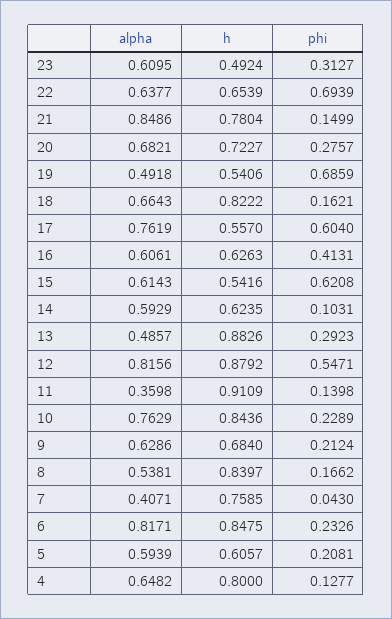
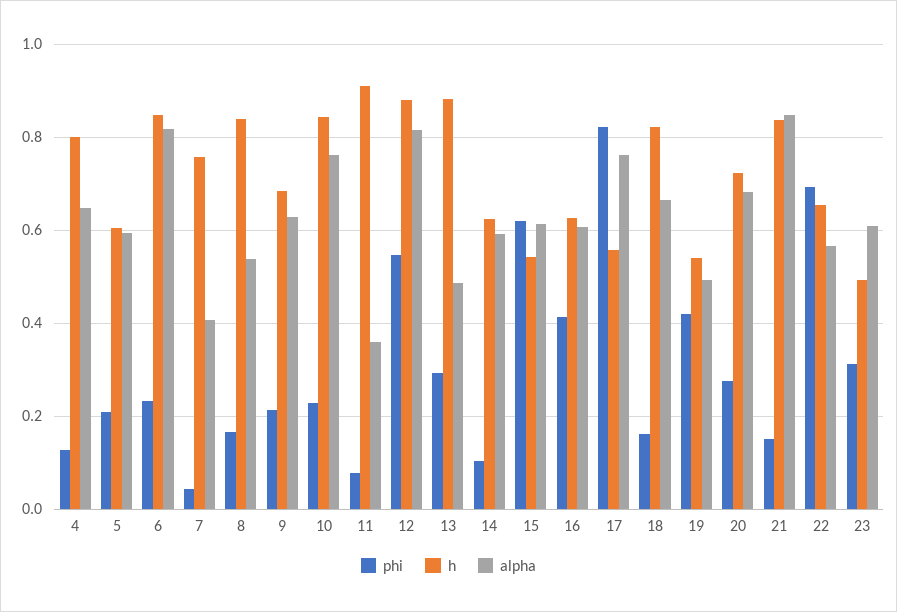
alpha, 22: 0.6377 -> 0.56
h, 21: 0.7804 -> 0.84
phi, 19: 0.6859 -> 0.42
phi, 17: 0.604 -> 0.82
phi, 11: 0.1398 -> 0.08

